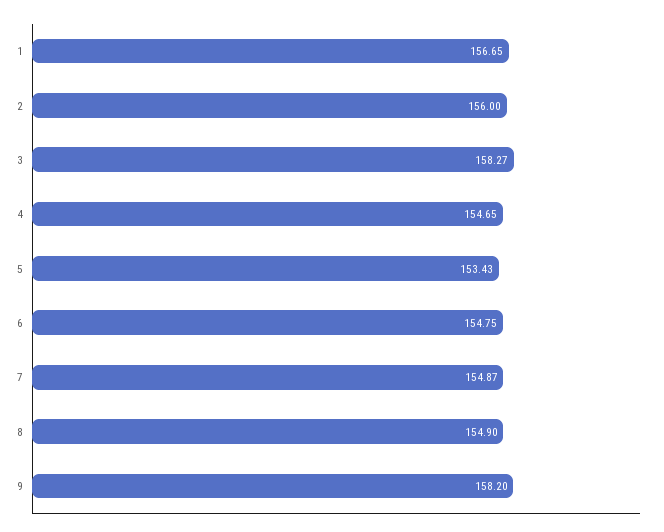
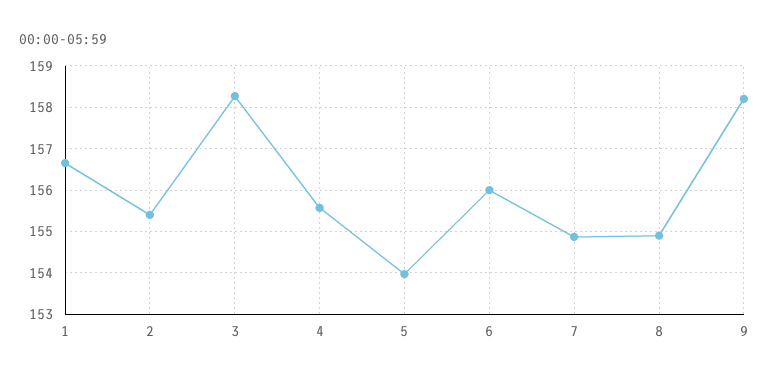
2: 156 -> 155.4
4: 154.65 -> 155.6
5: 153.43 -> 154
6: 154.75 -> 156

